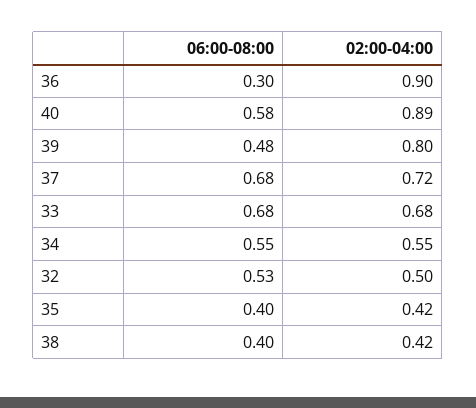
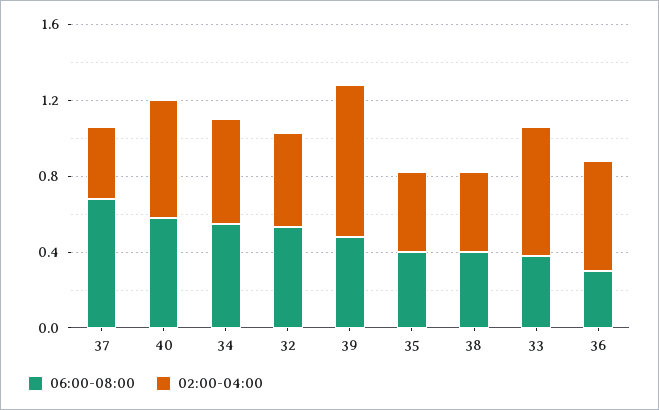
02:00-04:00, 36: 0.9 -> 0.6
02:00-04:00, 40: 0.89 -> 0.6
02:00-04:00, 37: 0.72 -> 0.4
06:00-08:00, 33: 0.68 -> 0.4

